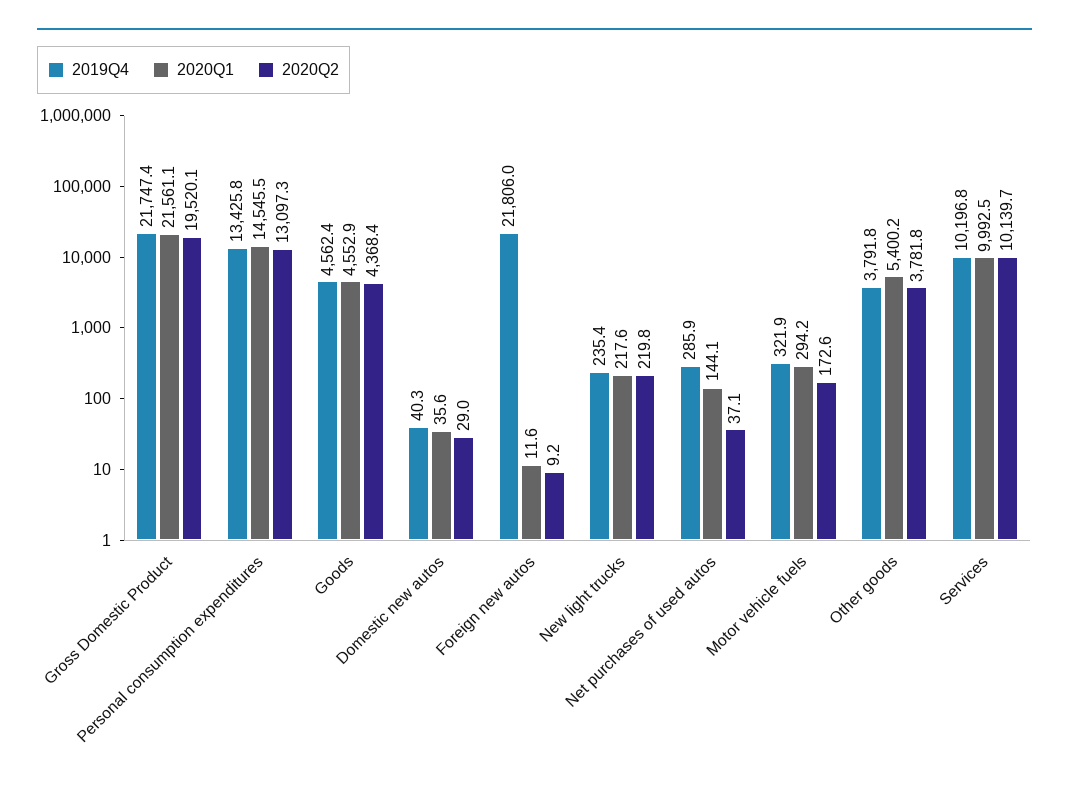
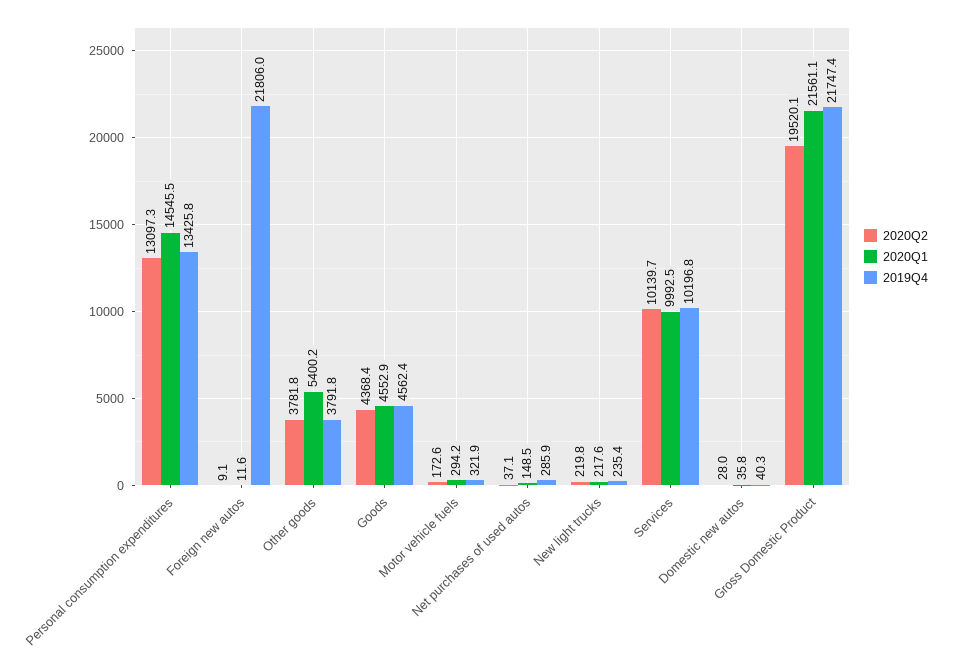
2020Q1, Domestic new autos: 35.6 -> 35.8
2020Q2, Domestic new autos: 29 -> 28
2020Q2, Foreign new autos: 9.2 -> 9.1
2020Q1, Net purchases of used autos: 144.1 -> 148.5

